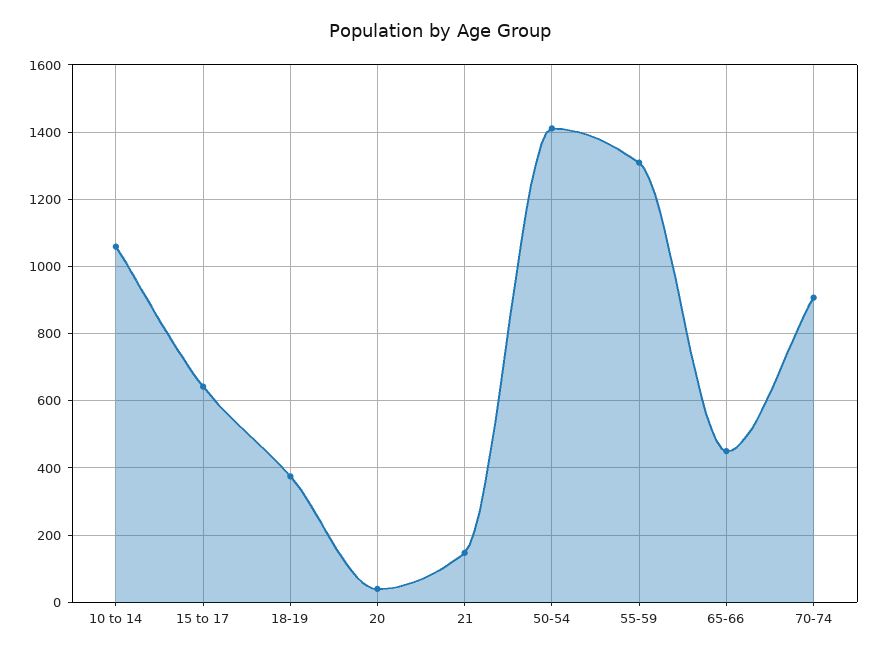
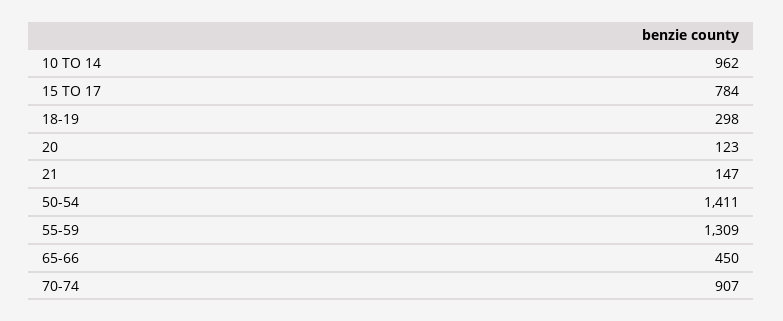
10 to 14: 1060 -> 962
15 to 17: 640 -> 784
18-19: 380 -> 298
20: 40 -> 123

